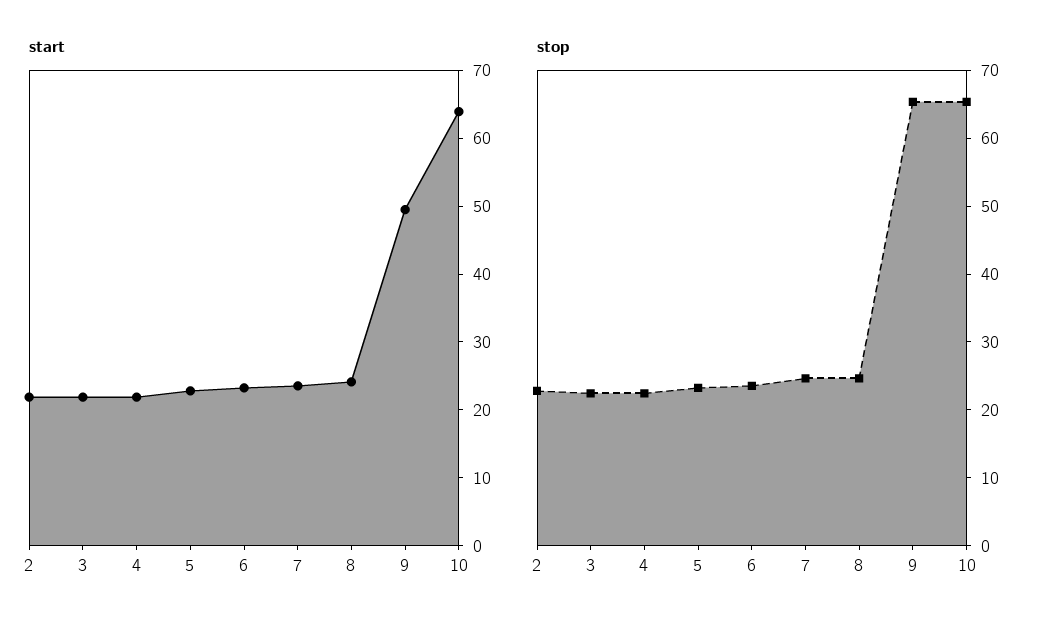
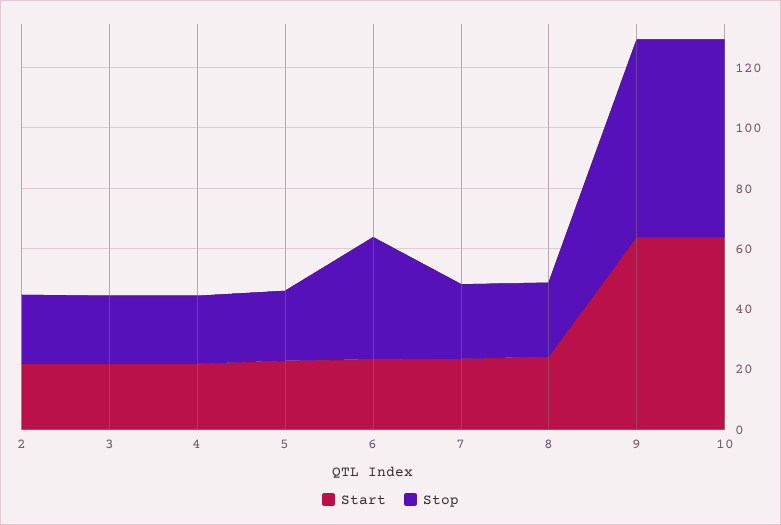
start, 9: 50 -> 65
stop, 6: 24 -> 40

